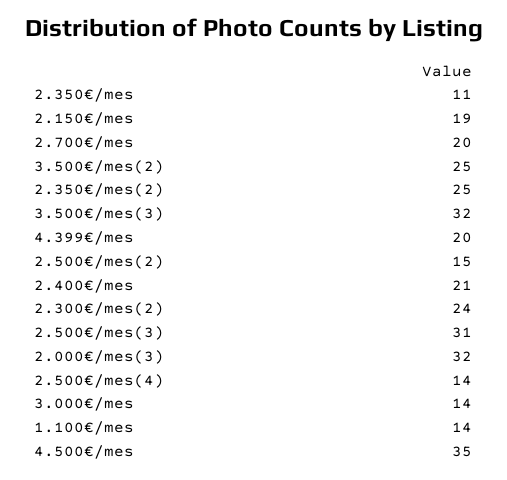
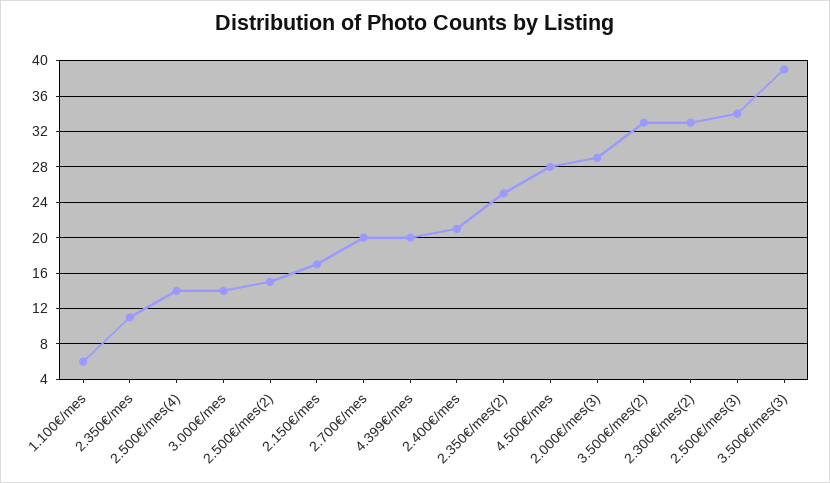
2.150€/mes: 19 -> 17
3.500€/mes(2): 25 -> 33
3.500€/mes(3): 32 -> 39
2.300€/mes(2): 24 -> 33
2.500€/mes(3): 31 -> 34
2.000€/mes(3): 32 -> 29
1.100€/mes: 14 -> 6
4.500€/mes: 35 -> 28

